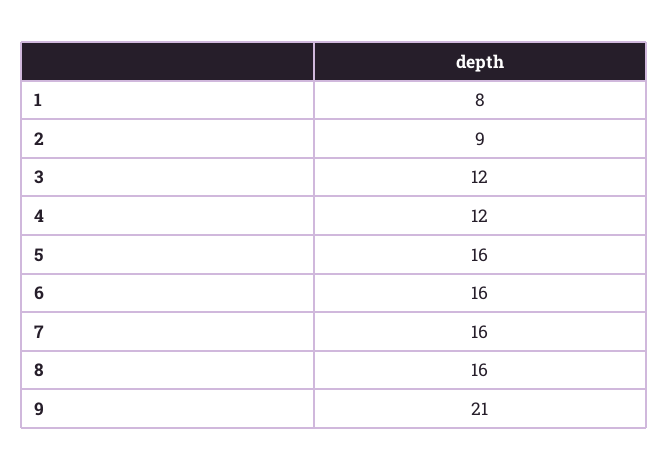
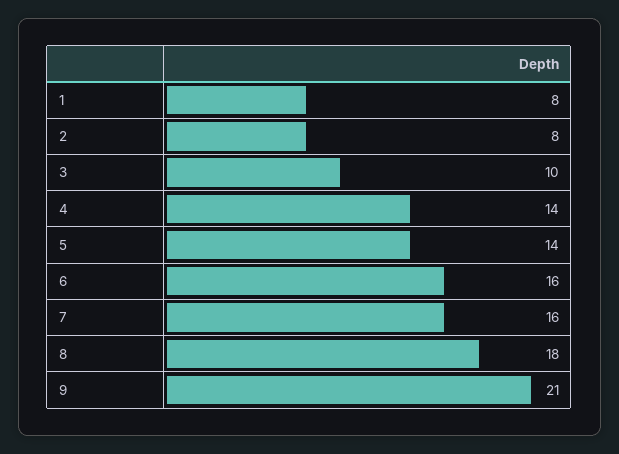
2: 9 -> 8
3: 12 -> 10
4: 12 -> 14
5: 16 -> 14
8: 16 -> 18

